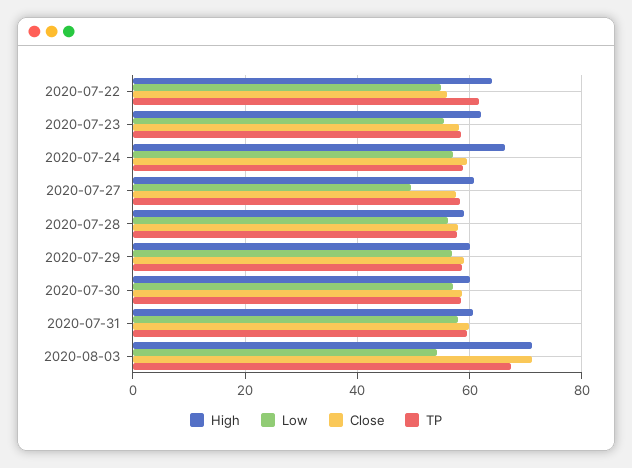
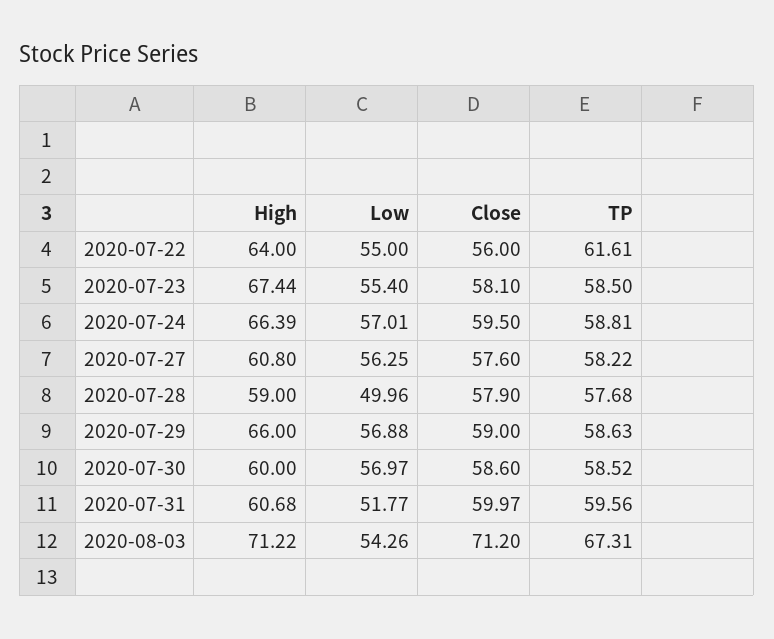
High, 2020-07-23: 62 -> 67.44
Low, 2020-07-27: 50 -> 56.25
Low, 2020-07-28: 56 -> 49.96
High, 2020-07-29: 60 -> 66
Low, 2020-07-31: 58 -> 51.77

